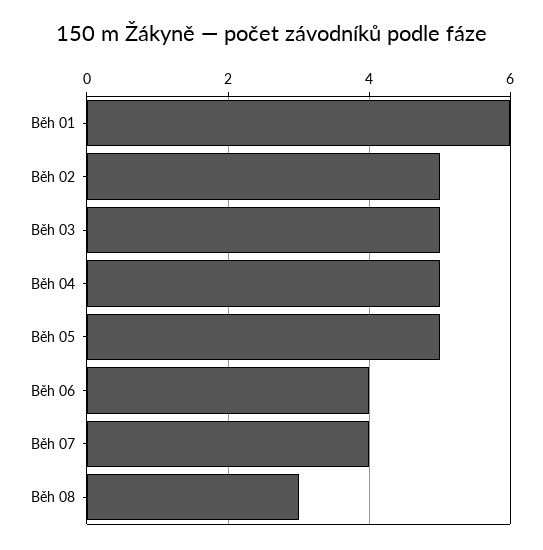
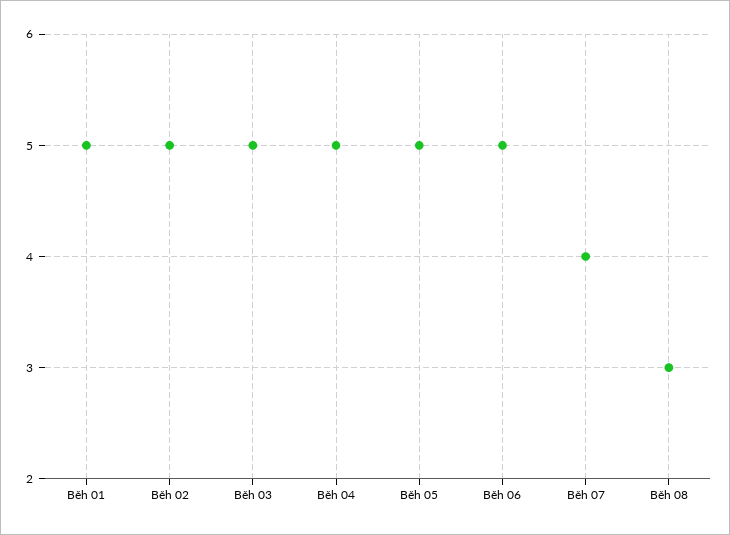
Běh 01: 6 -> 5
Běh 06: 4 -> 5

